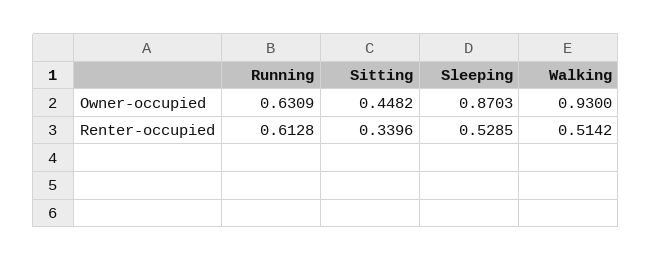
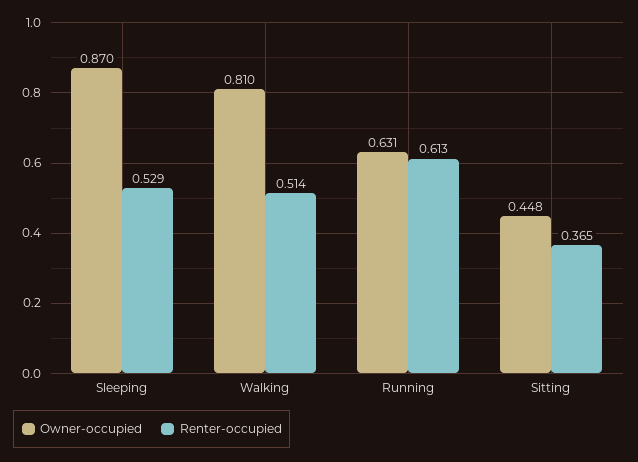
Owner-occupied, Walking: 0.93 -> 0.81
Renter-occupied, Sitting: 0.3396 -> 0.365

